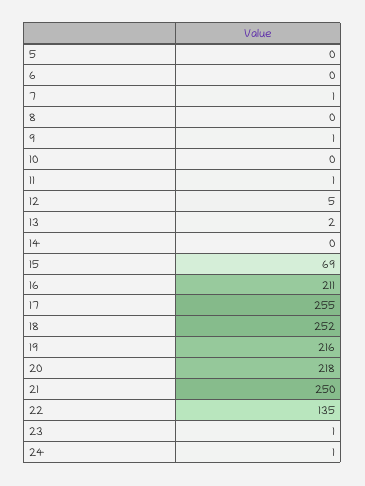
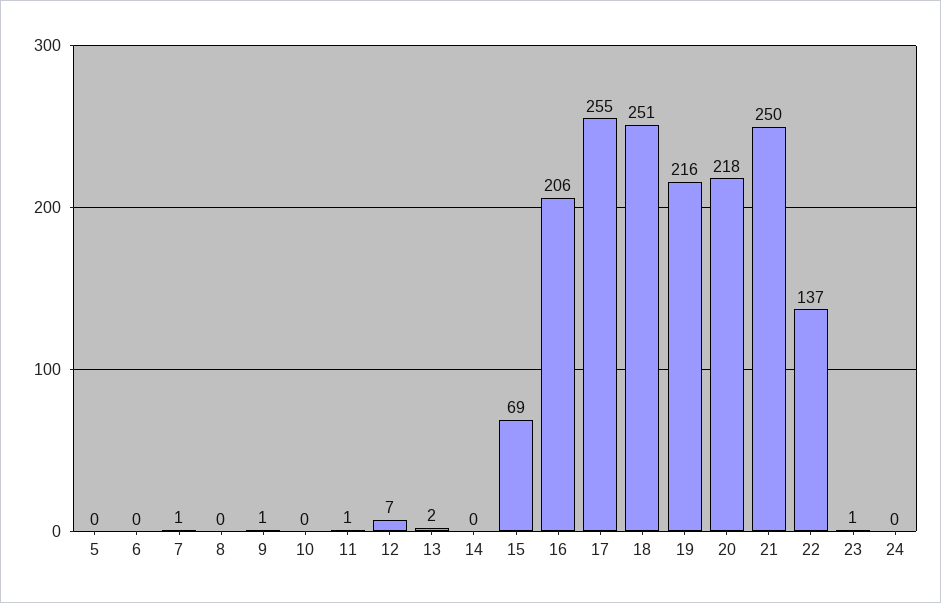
12: 5 -> 7
16: 211 -> 206
18: 252 -> 251
22: 135 -> 137
24: 1 -> 0

